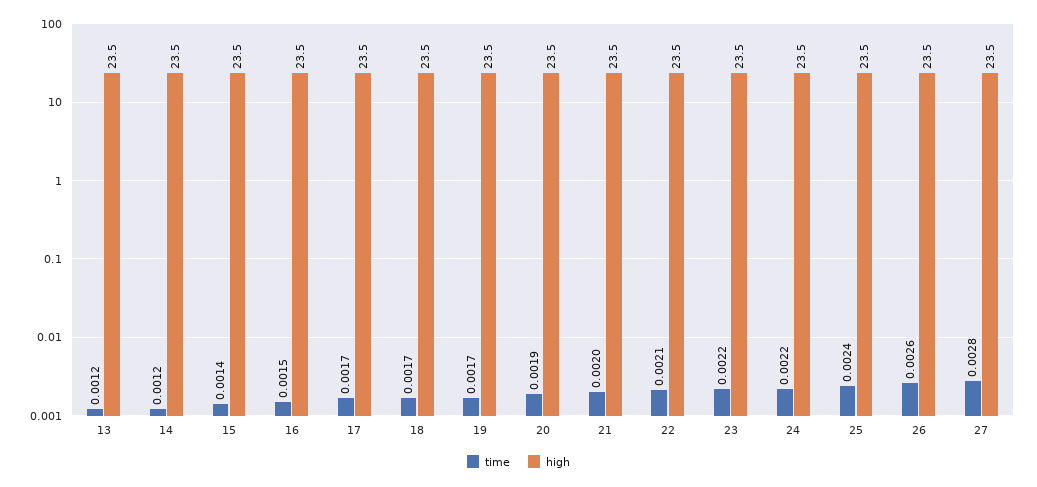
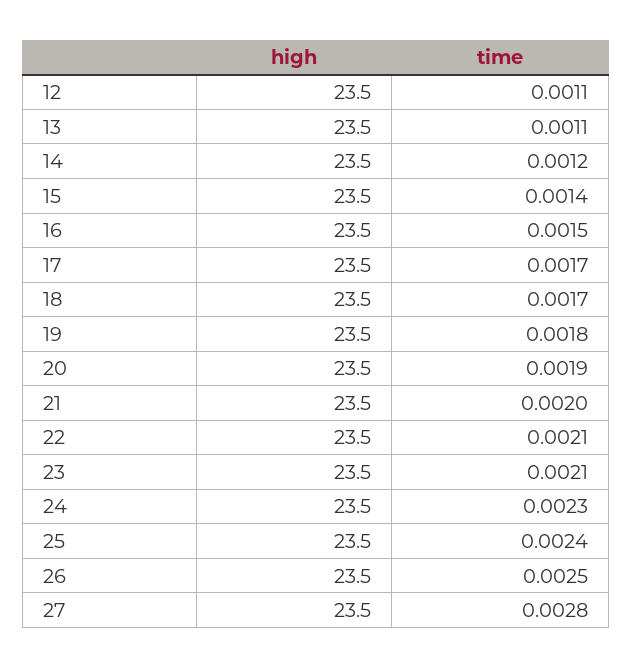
time, 13: 0.0012 -> 0.0011
time, 19: 0.0017 -> 0.0018
time, 23: 0.0022 -> 0.0021
time, 24: 0.0022 -> 0.0023
time, 26: 0.0026 -> 0.0025
high, 12: none -> 23.5
time, 12: none -> 0.0011

